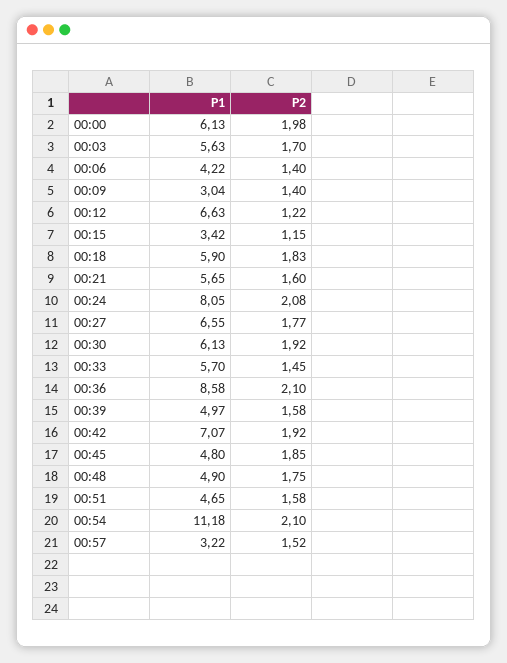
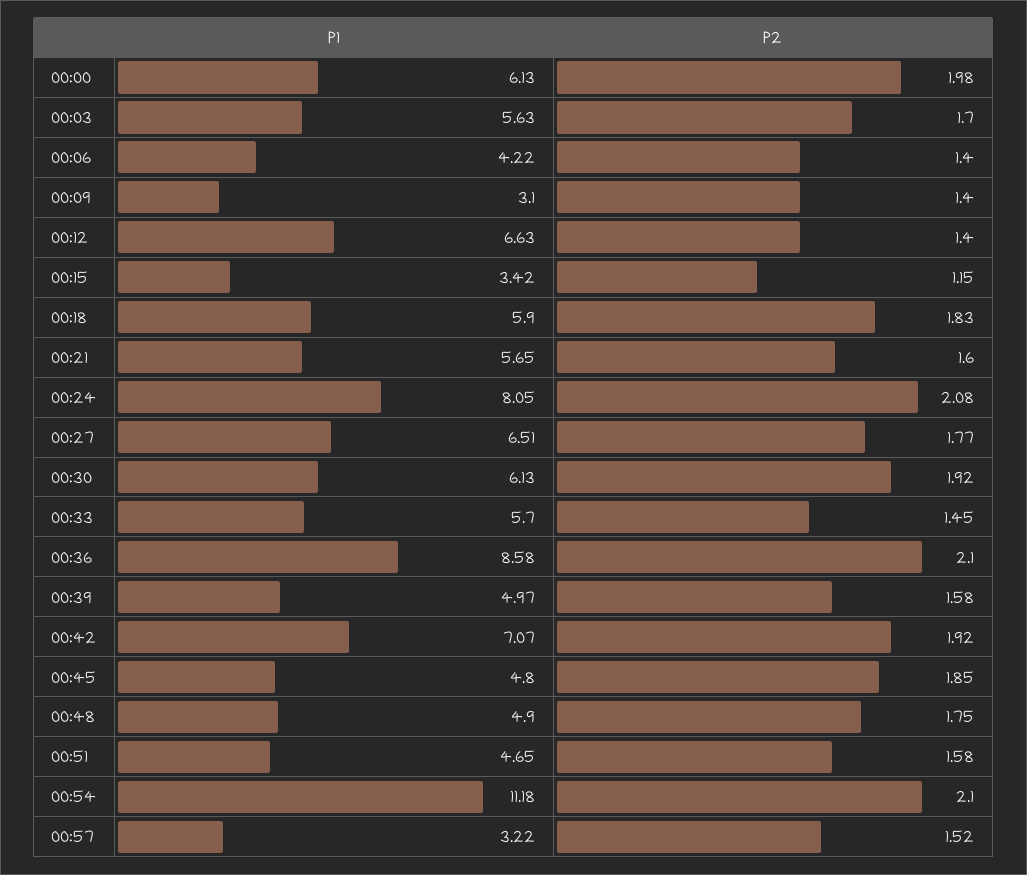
P1, 00:09: 3.04 -> 3.1
P2, 00:12: 1.22 -> 1.4
P1, 00:27: 6.55 -> 6.51

